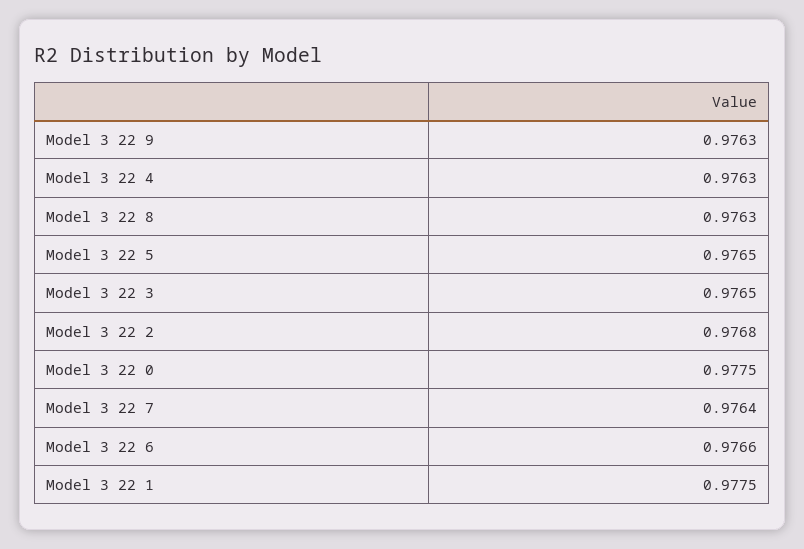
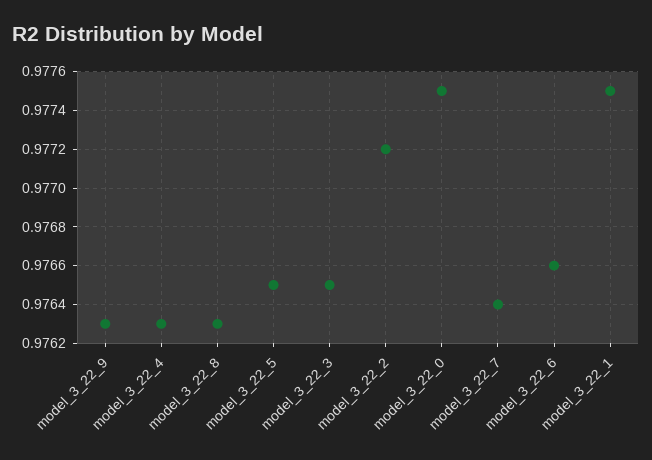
Model 3 22 2: 0.9768 -> 0.9772

